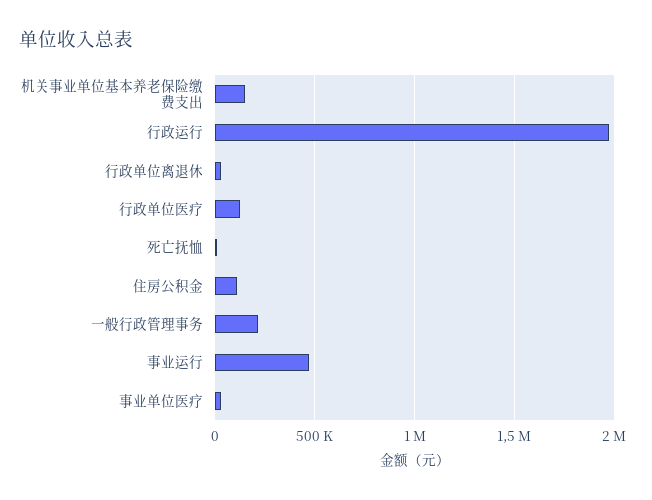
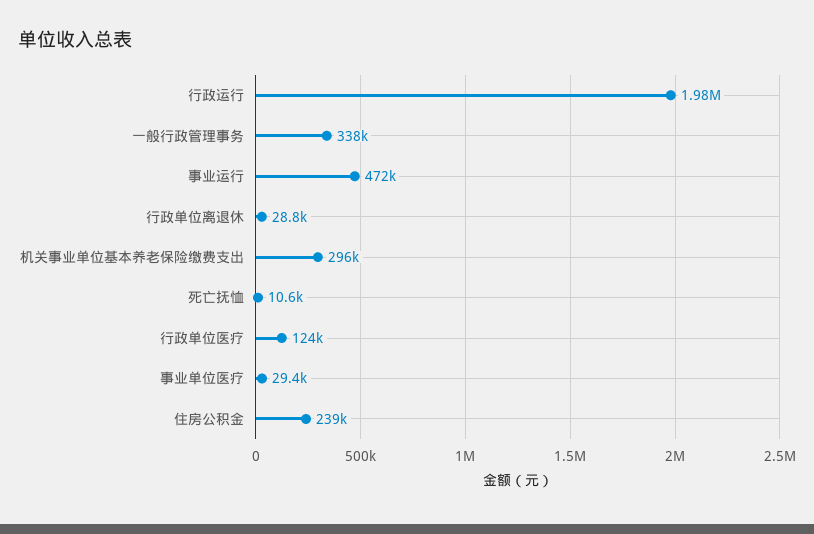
机关事业单位基本养老保险缴费支出: 150000 -> 296000
住房公积金: 100000 -> 239000
一般行政管理事务: 200000 -> 338000

